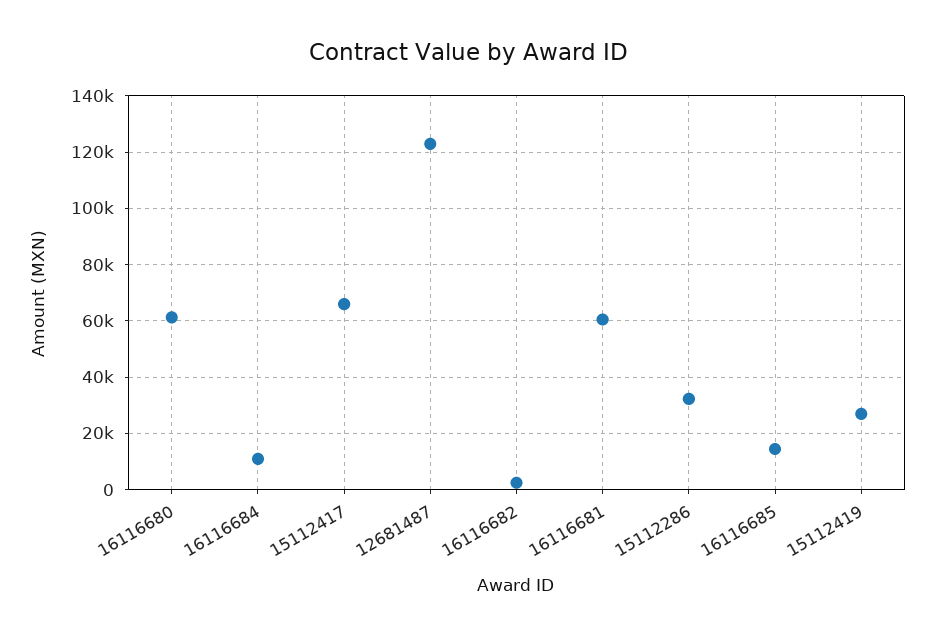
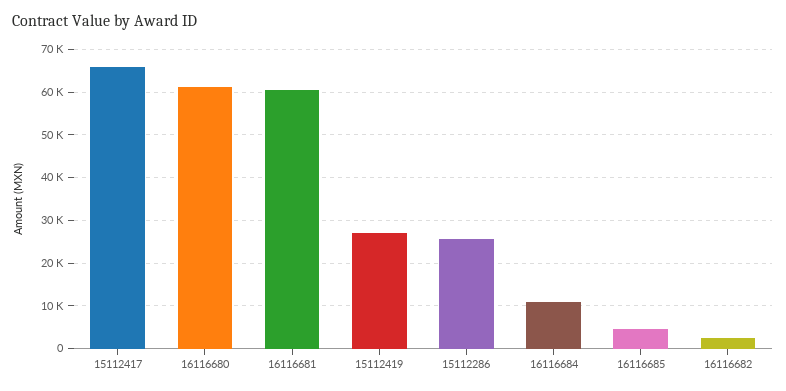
12681487: 122500 -> none
15112286: 32500 -> 26000
16116685: 15000 -> 4000

